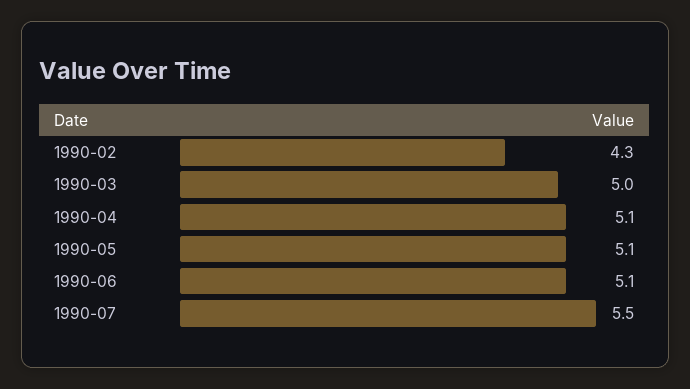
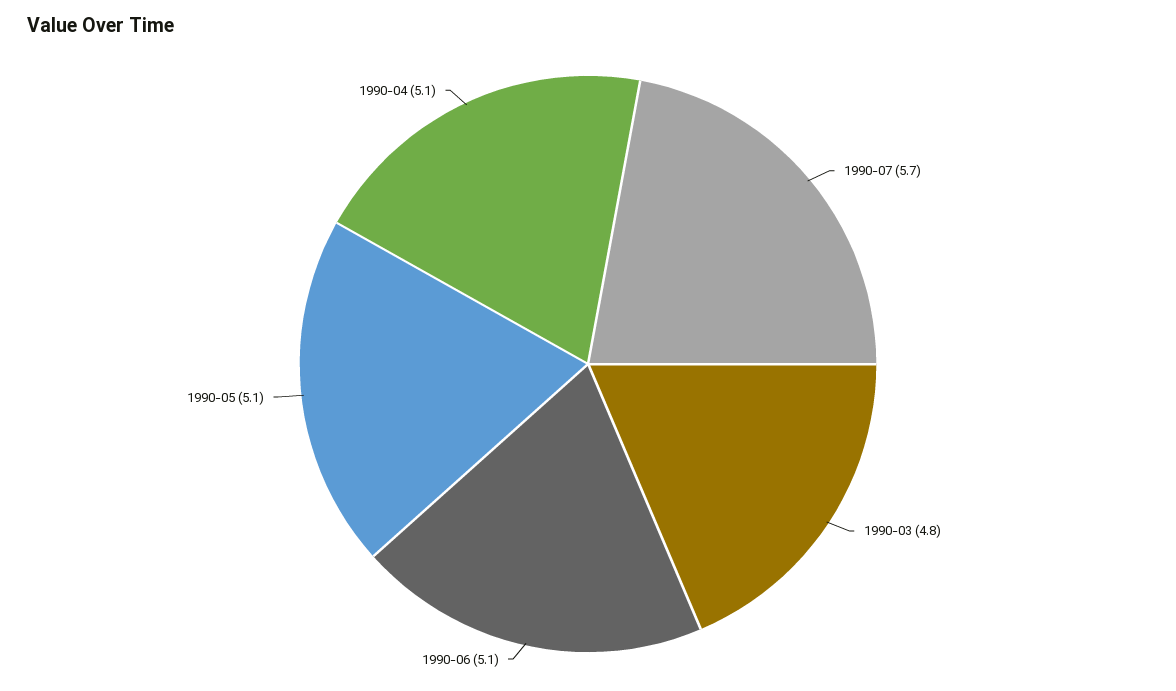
1990-02: 4.3 -> none
1990-03: 5 -> 4.8
1990-07: 5.5 -> 5.7

